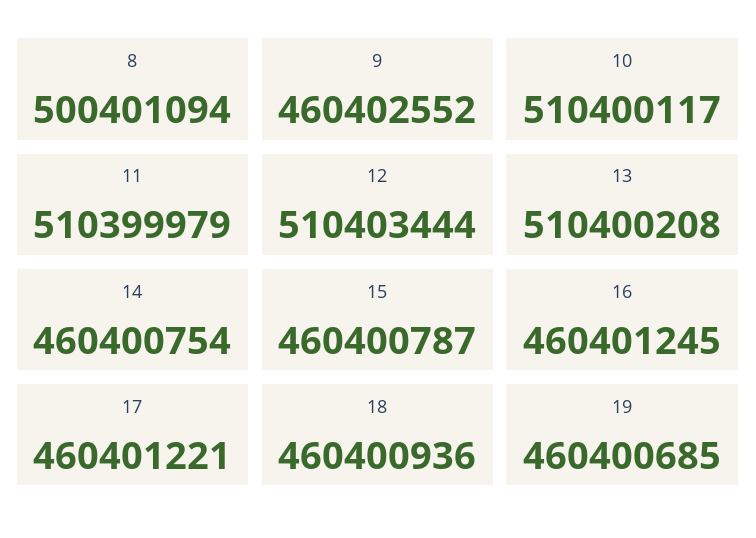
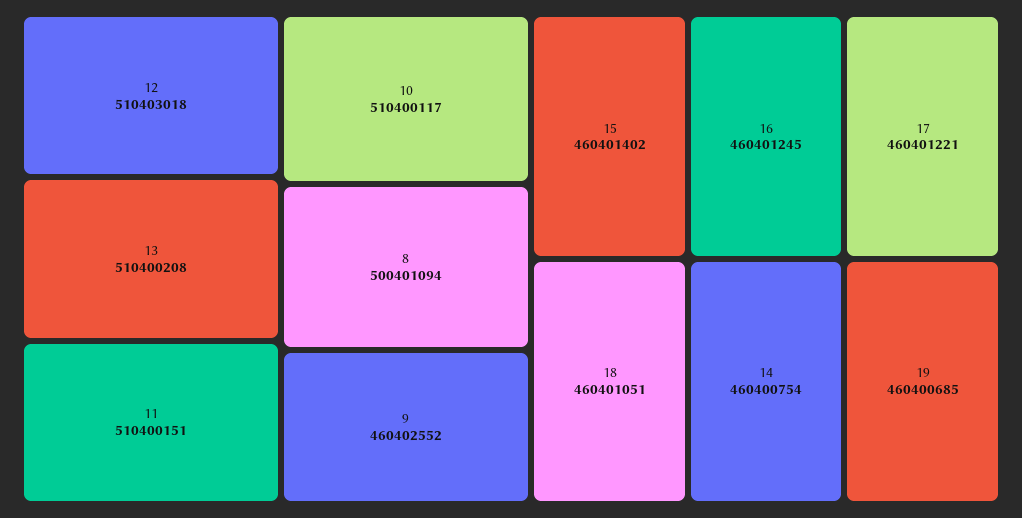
11: 510399979 -> 510400151
12: 510403444 -> 510403018
15: 460400787 -> 460401402
18: 460400936 -> 460401051

